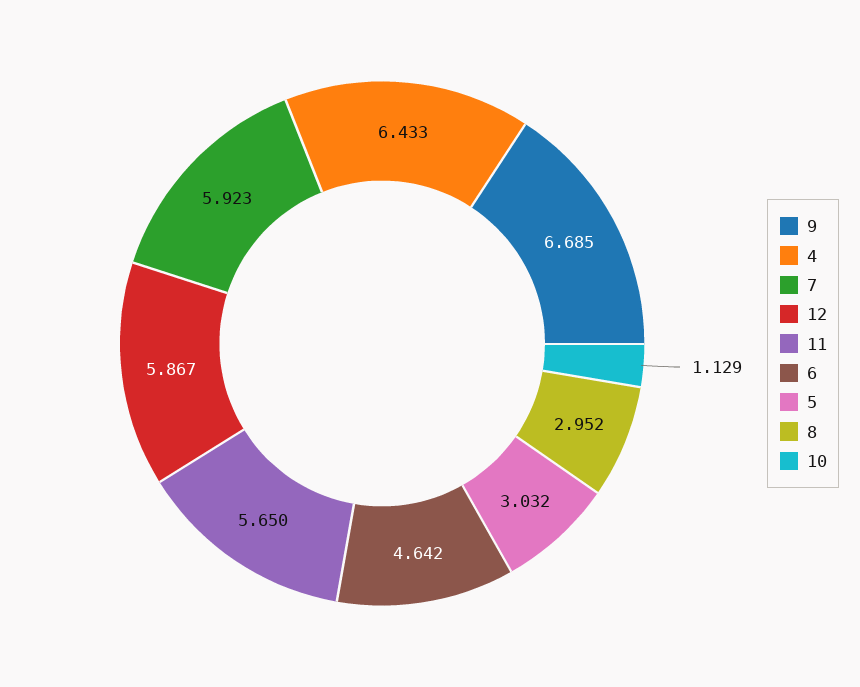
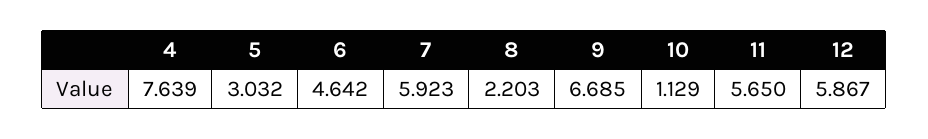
4: 6.433 -> 7.639
8: 2.952 -> 2.203

